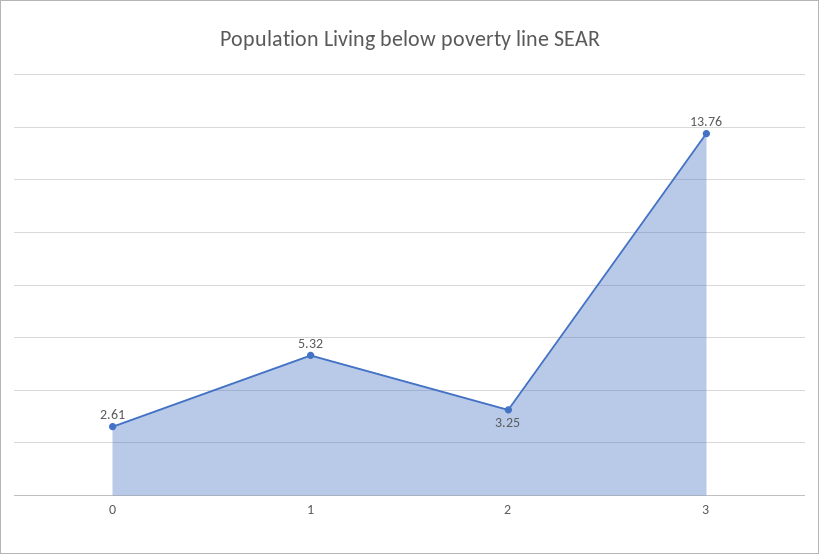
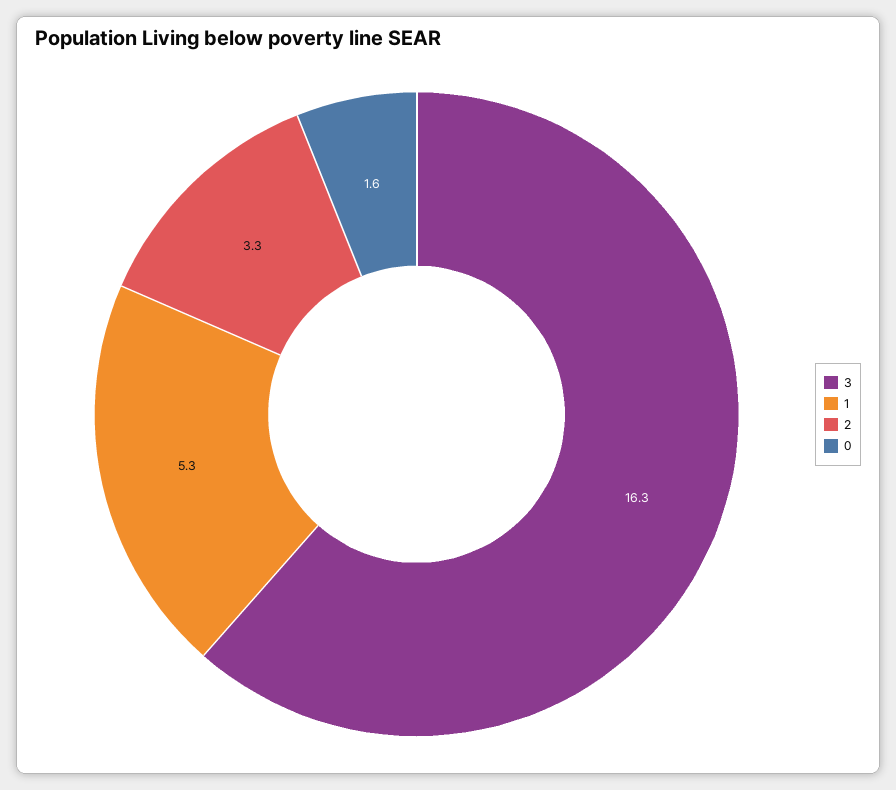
0: 2.61 -> 1.6
3: 13.76 -> 16.3

